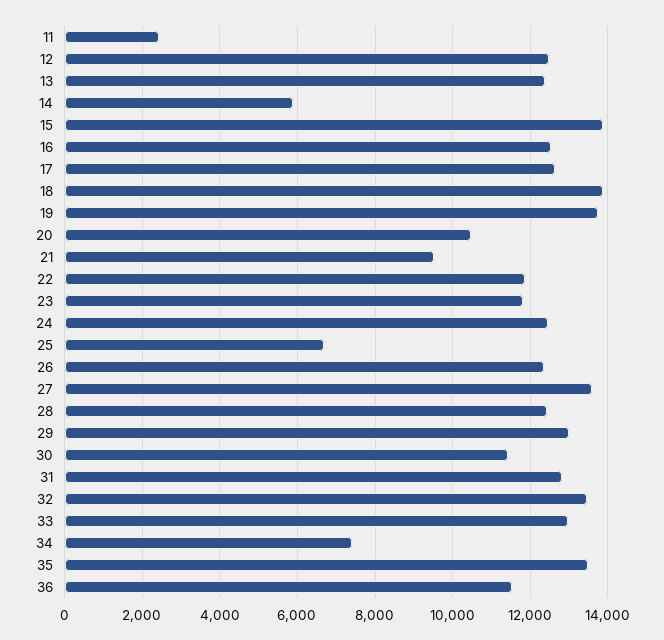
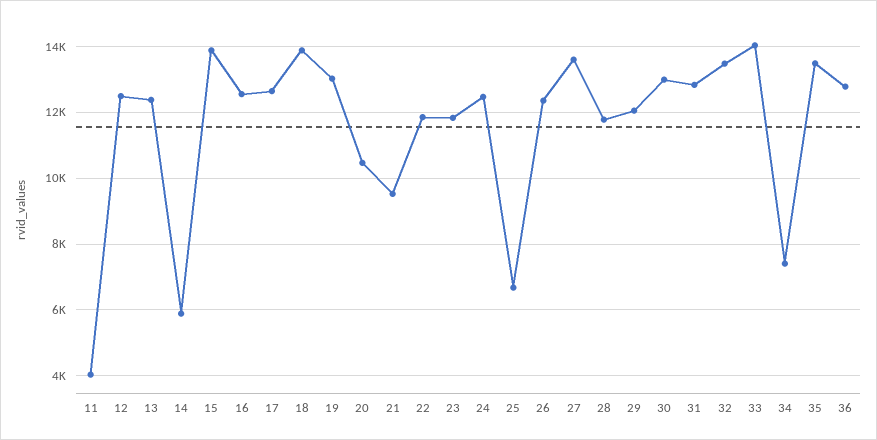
11: 2400 -> 4000
19: 13800 -> 13000
28: 12400 -> 11800
29: 13000 -> 12000
30: 11400 -> 13000
33: 13000 -> 14000
36: 11600 -> 12800

